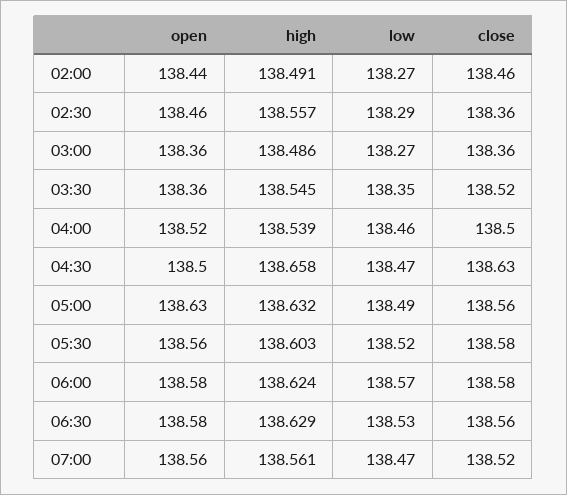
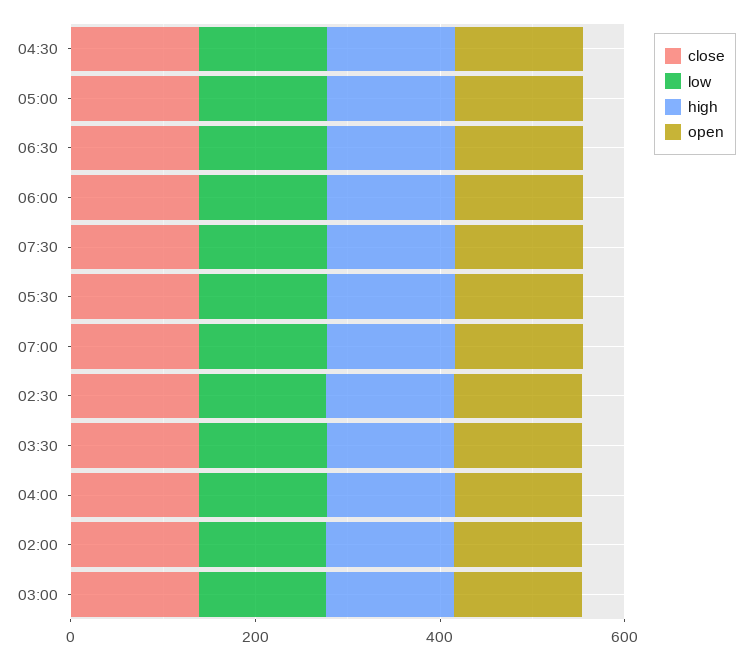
close, 07:30: none -> 150
low, 07:30: none -> 150
high, 07:30: none -> 150
open, 07:30: none -> 150

